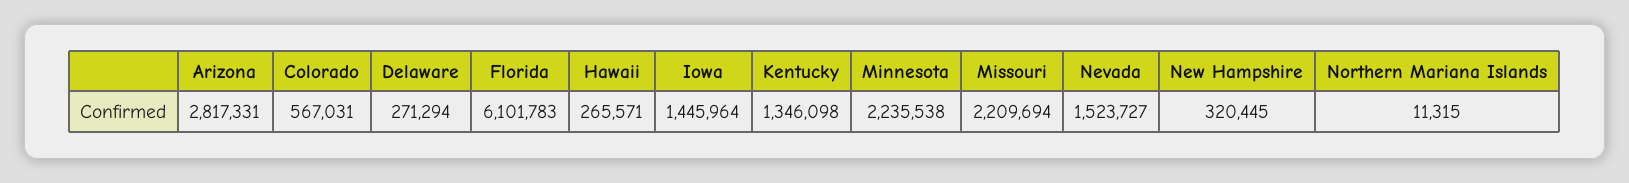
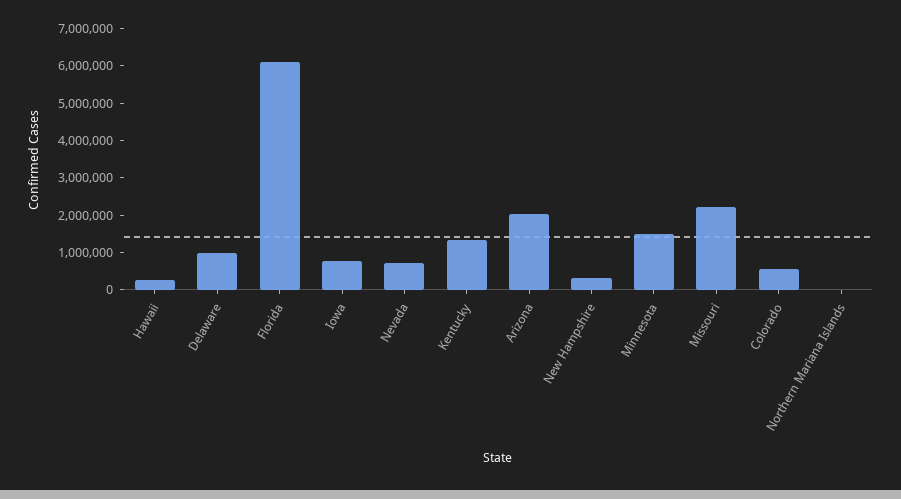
Arizona: 2817331 -> 2000000
Delaware: 271294 -> 1000000
Iowa: 1445964 -> 750000
Minnesota: 2235538 -> 1500000
Nevada: 1523727 -> 750000

